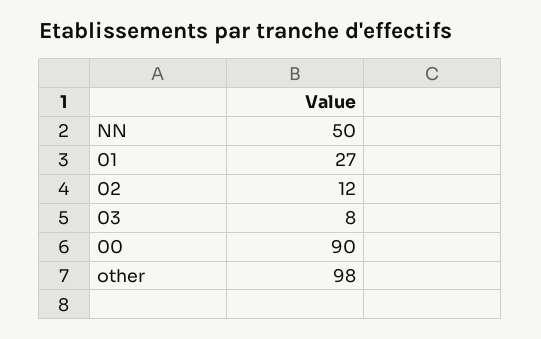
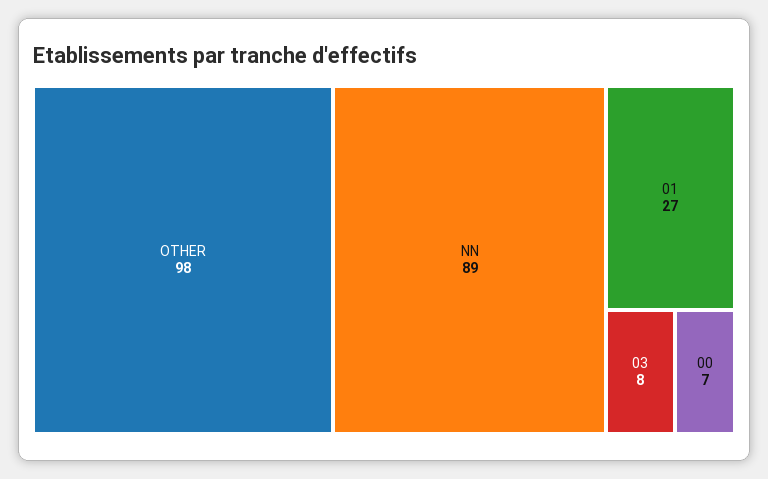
NN: 50 -> 89
02: 12 -> none
00: 90 -> 7

